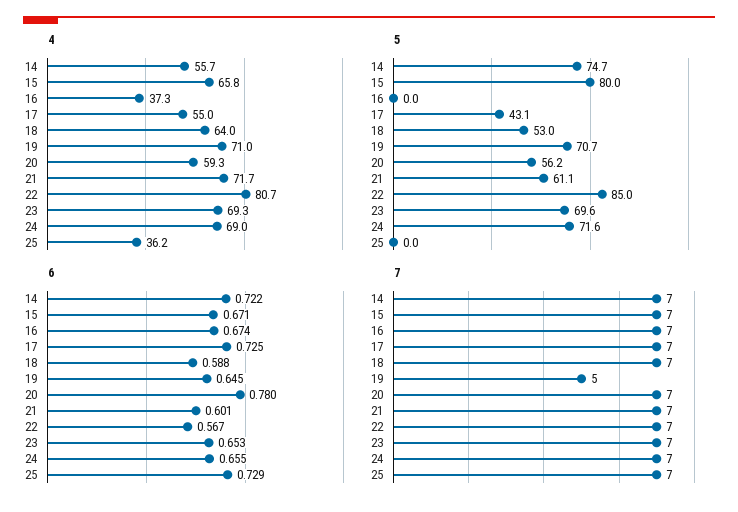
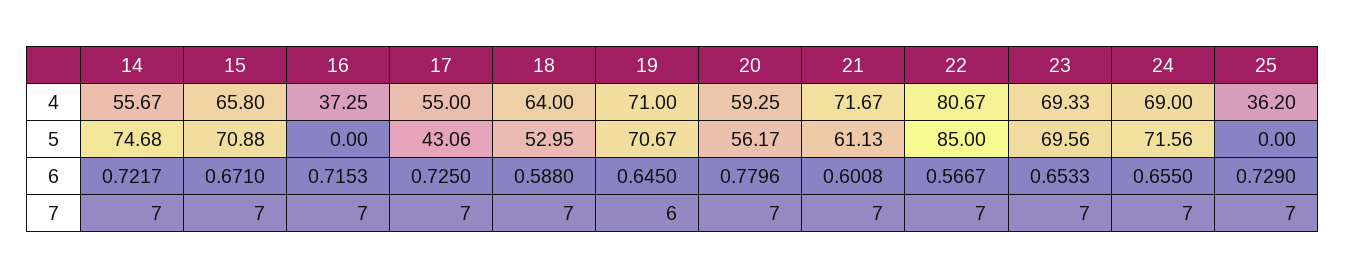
5, 15: 80 -> 70.88
6, 16: 0.674 -> 0.7153
7, 19: 5 -> 6

